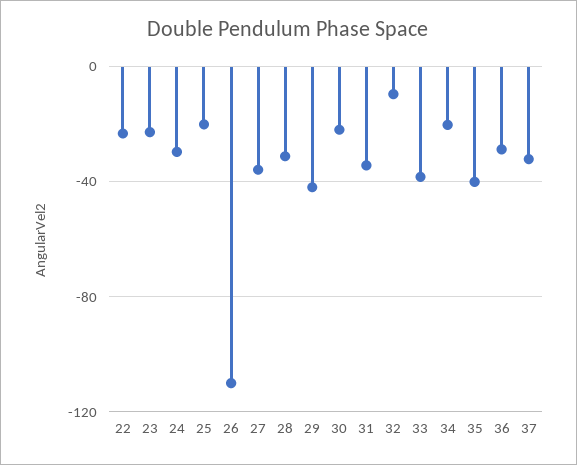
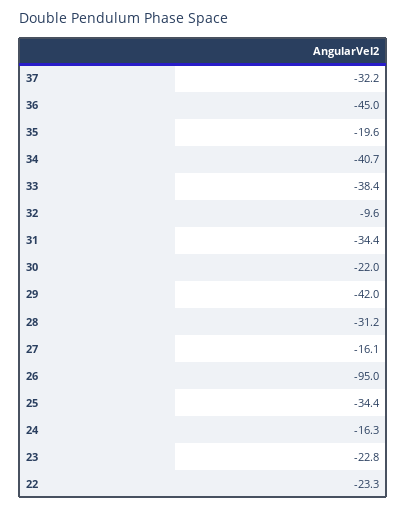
24: -30 -> -16.3
25: -20 -> -34.4
26: -110 -> -95
27: -35 -> -16.1
34: -20 -> -40.7
35: -40 -> -19.6
36: -30 -> -45

